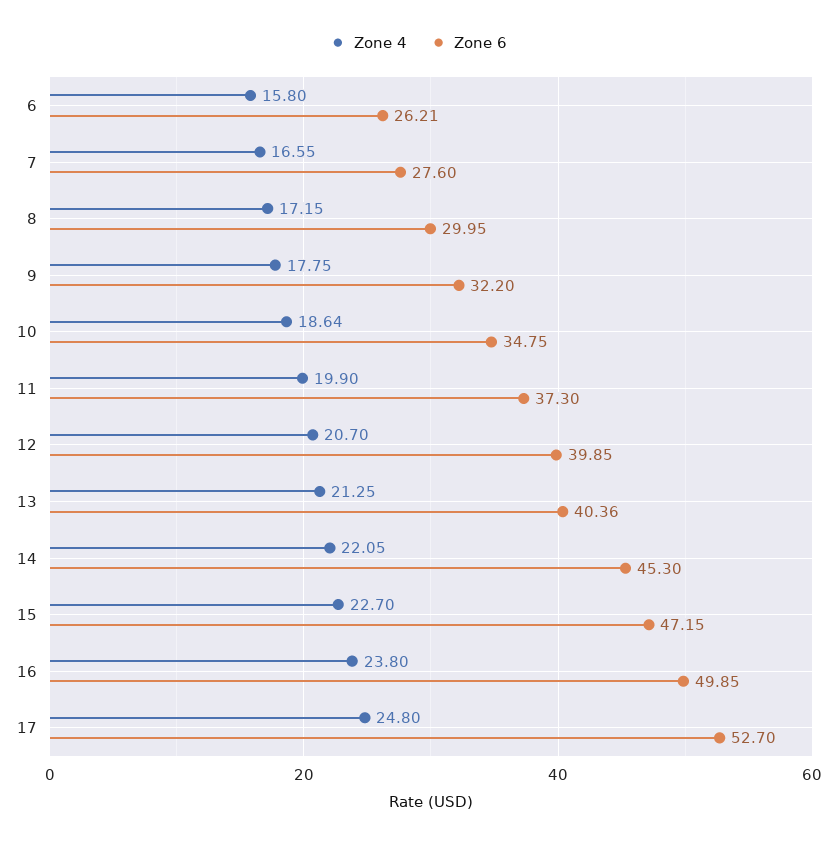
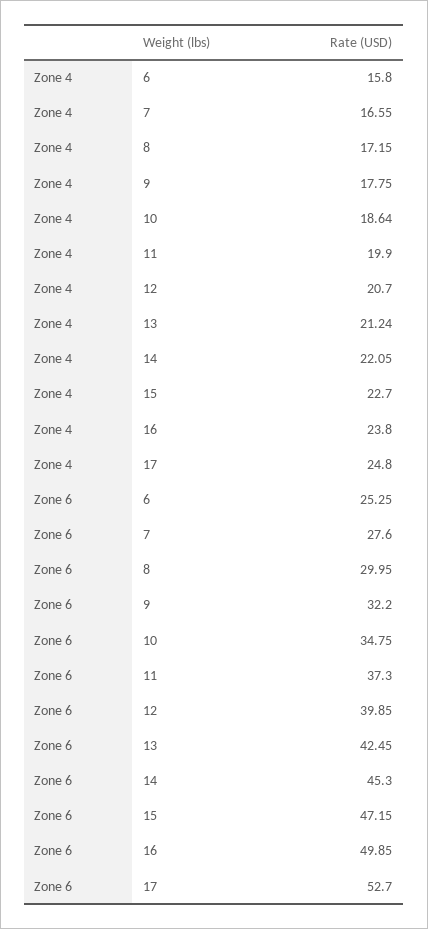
Zone 6, 6: 26.21 -> 25.25
Zone 4, 13: 21.25 -> 21.24
Zone 6, 13: 40.36 -> 42.45

